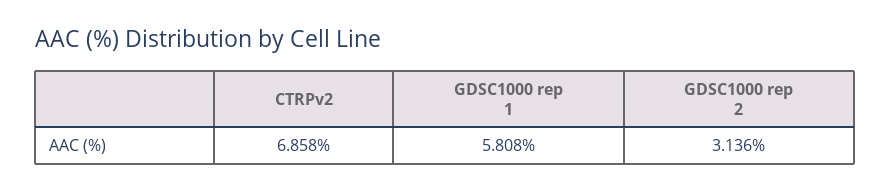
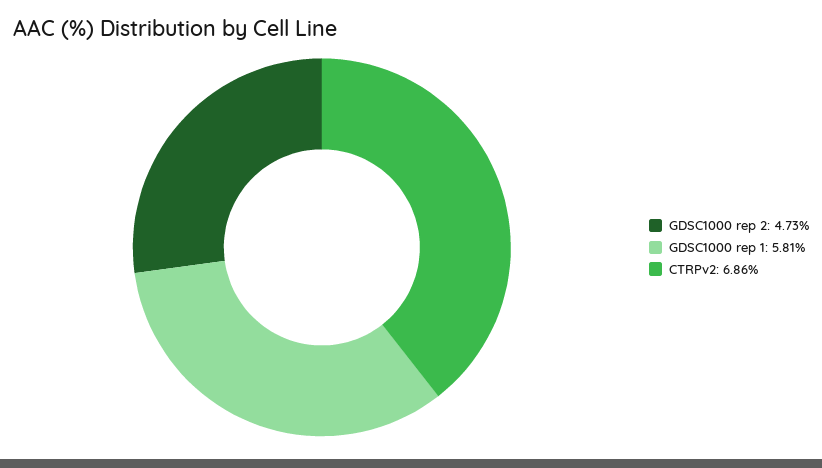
GDSC1000 rep 2: 3.136 -> 4.73

